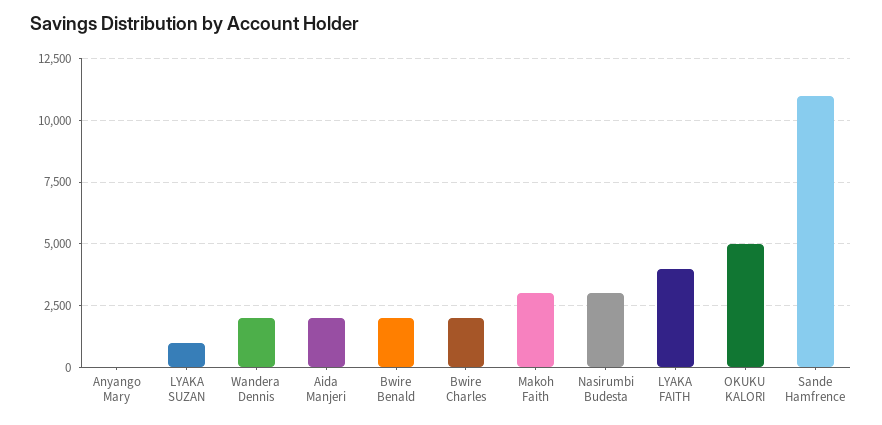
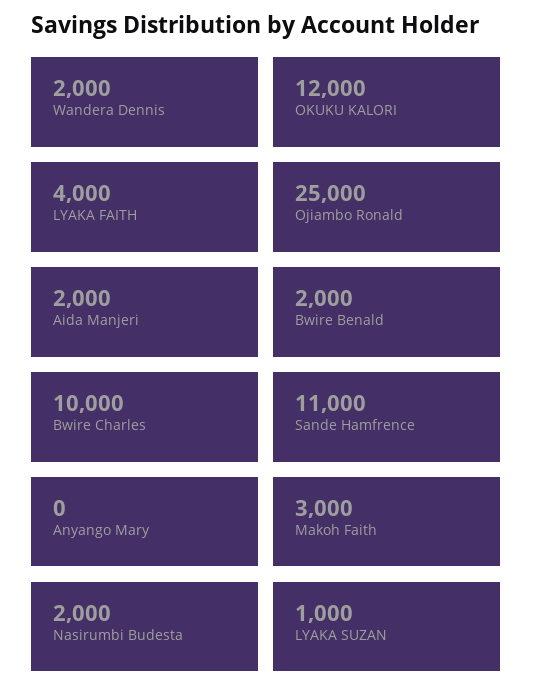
Bwire Charles: 2000 -> 10000
Nasirumbi Budesta: 3000 -> 2000
OKUKU KALORI: 5000 -> 12000
Ojiambo Ronald: none -> 25000

